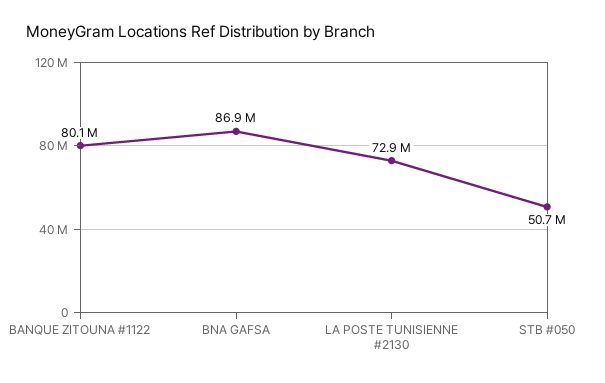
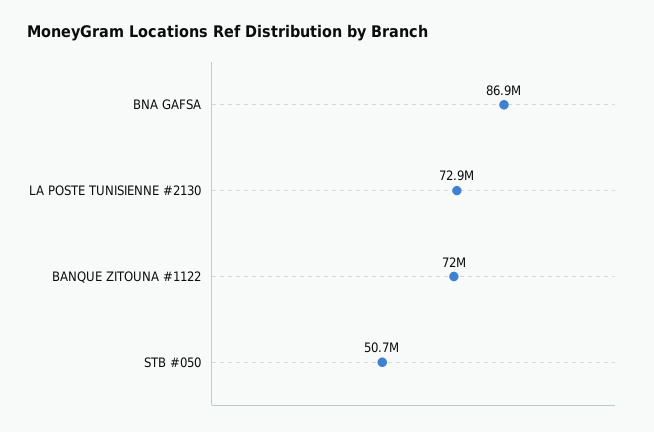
BANQUE ZITOUNA #1122: 80100000 -> 72000000

